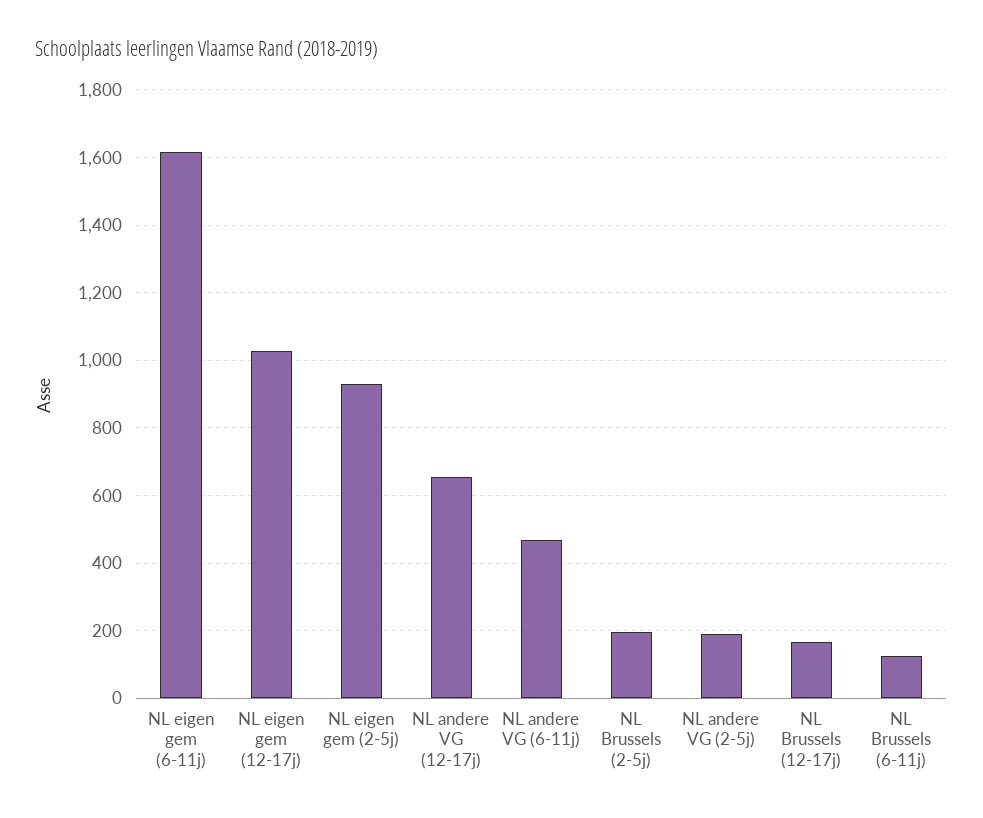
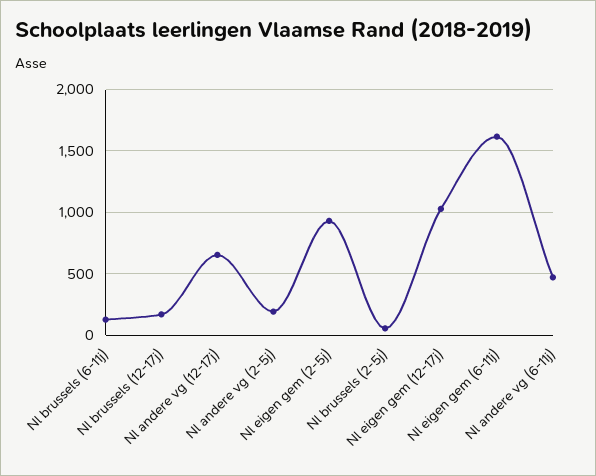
NL Brussels (2-5j): 200 -> 50

